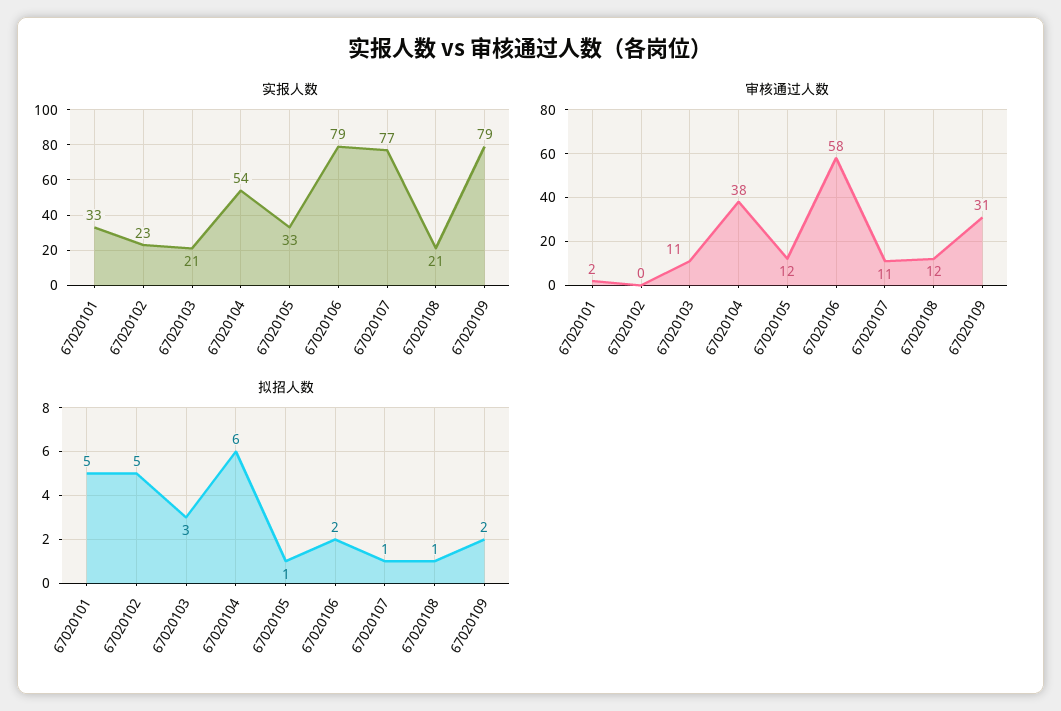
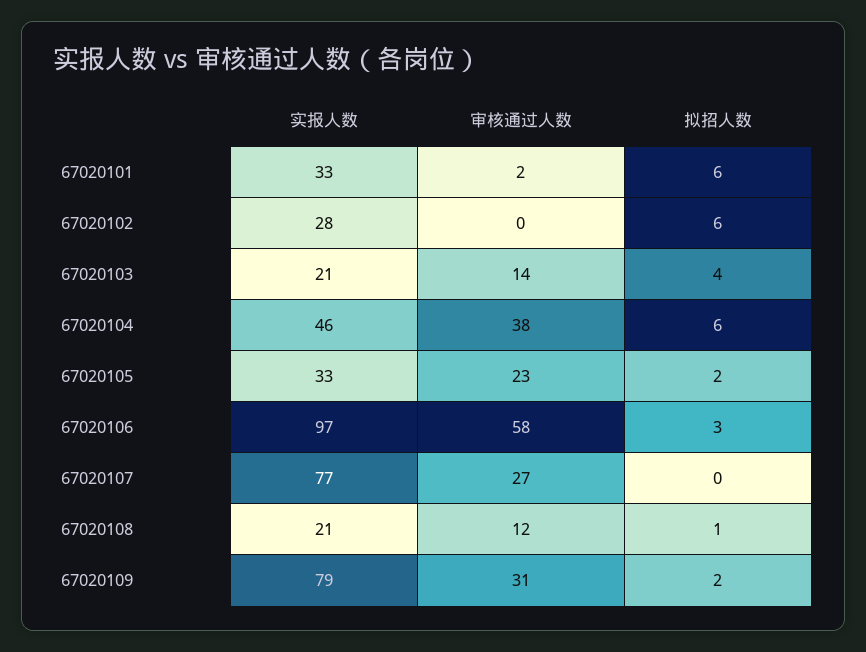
实报人数, 67020102: 23 -> 28
实报人数, 67020104: 54 -> 46
实报人数, 67020106: 79 -> 97
审核通过人数, 67020103: 11 -> 14
审核通过人数, 67020105: 12 -> 23
审核通过人数, 67020107: 11 -> 27
拟招人数, 67020101: 5 -> 6
拟招人数, 67020102: 5 -> 6
拟招人数, 67020103: 3 -> 4
拟招人数, 67020105: 1 -> 2
拟招人数, 67020106: 2 -> 3
拟招人数, 67020107: 1 -> 0

